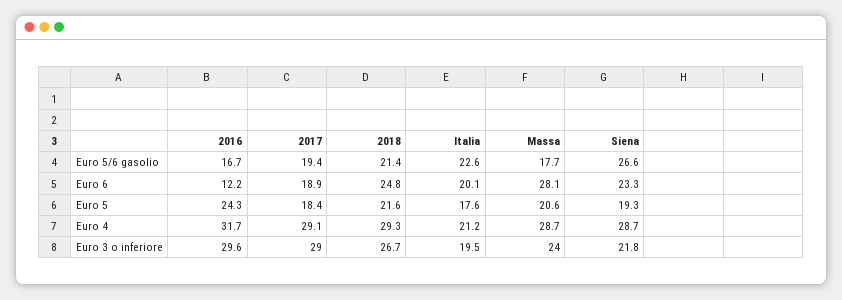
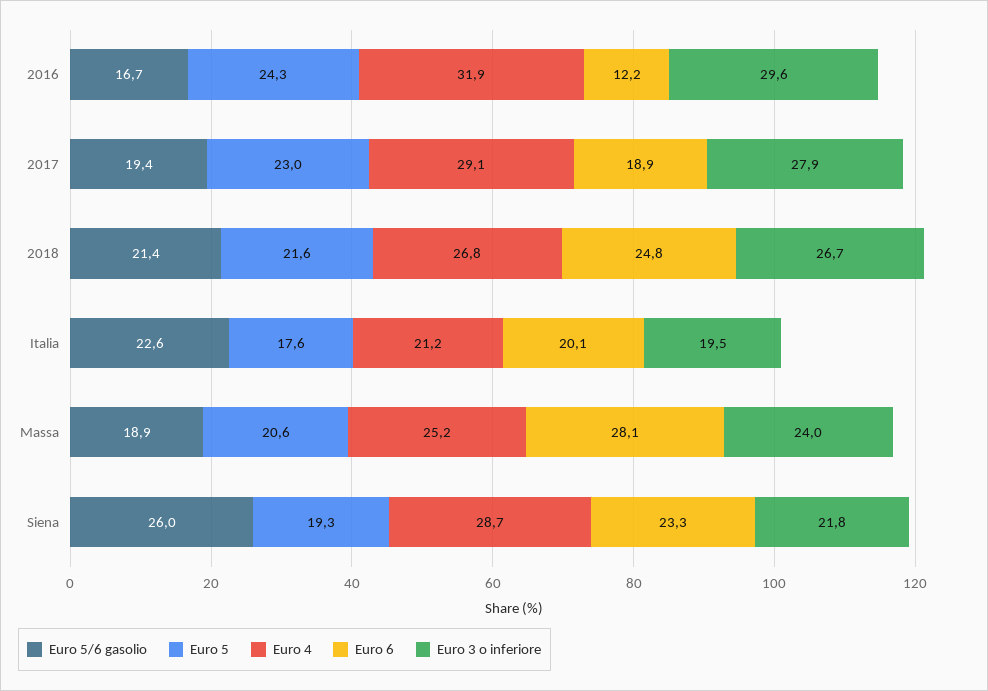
Euro 5/6 gasolio, Massa: 17.7 -> 18.9
Euro 5/6 gasolio, Siena: 26.6 -> 26
Euro 5, 2017: 18.4 -> 23
Euro 4, 2016: 31.7 -> 31.9
Euro 4, 2018: 29.3 -> 26.8
Euro 4, Massa: 28.7 -> 25.2
Euro 3 o inferiore, 2017: 29 -> 27.9

